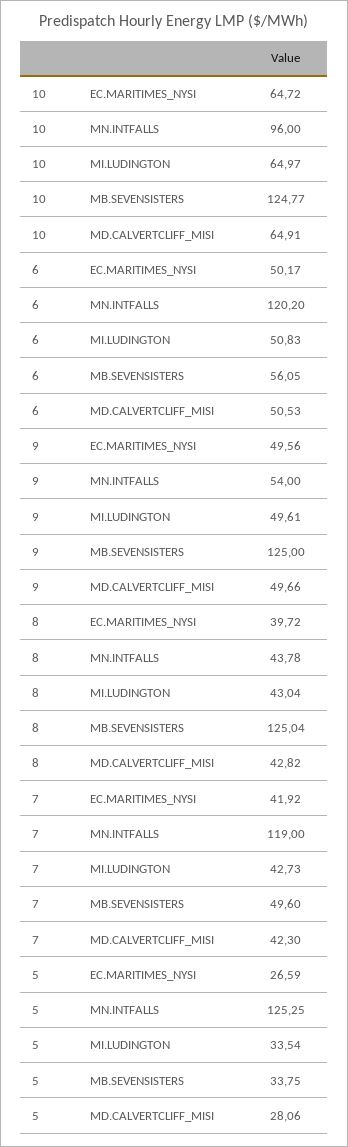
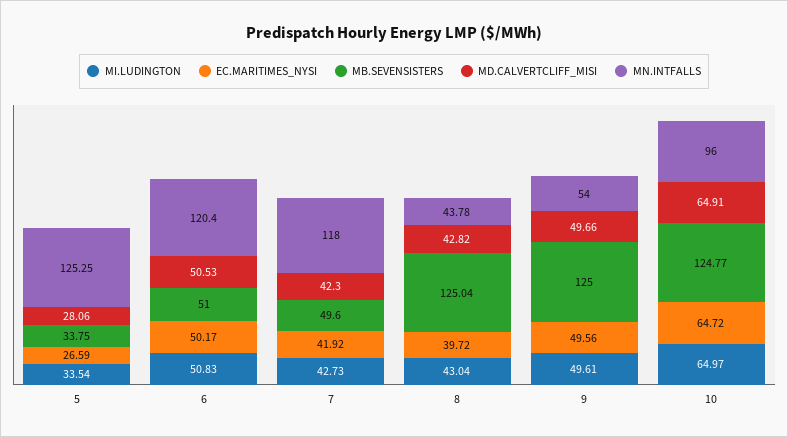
MN.INTFALLS, 6: 120.2 -> 120.4
MB.SEVENSISTERS, 6: 56.05 -> 51
MN.INTFALLS, 7: 119 -> 118

